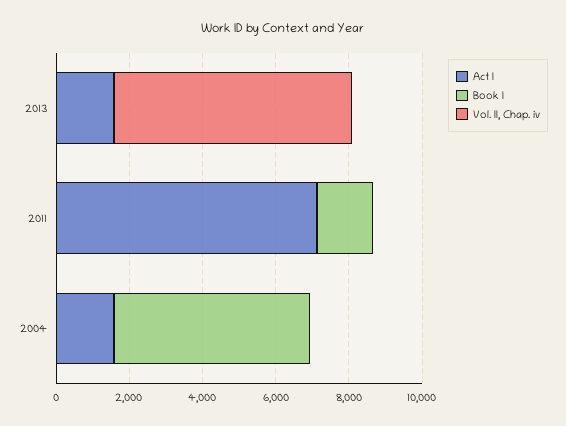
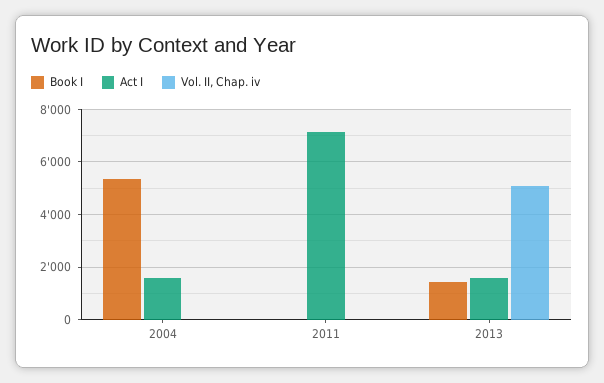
Book I, 2013: 0 -> 1500
Vol. II, Chap. iv, 2013: 6500 -> 5000
Book I, 2011: 1500 -> 0

